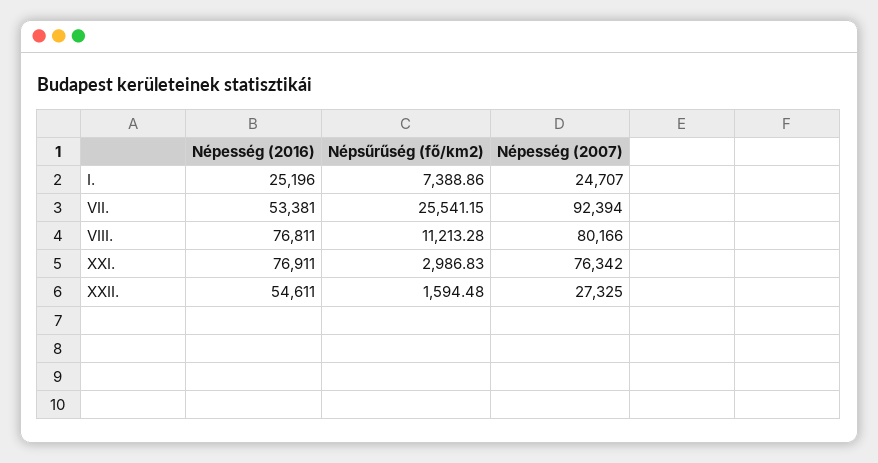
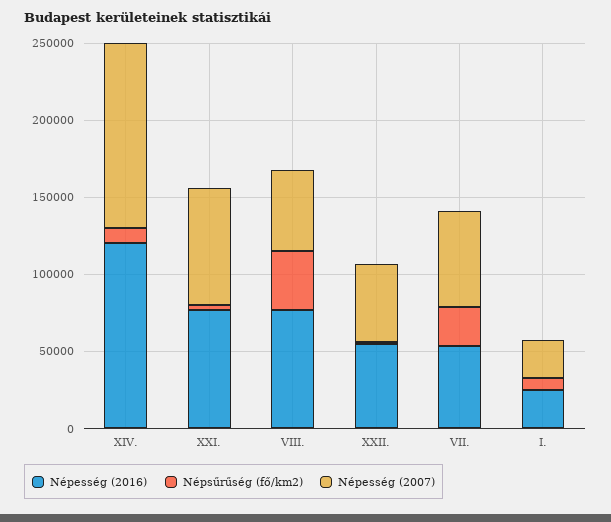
Népesség (2007), VII.: 92394 -> 60000
Népsűrűség (fő/km2), VIII.: 11213.28 -> 40000
Népesség (2007), VIII.: 80166 -> 50000
Népesség (2007), XXII.: 27325 -> 50000
Népesség (2016), XIV.: none -> 120000
Népsűrűség (fő/km2), XIV.: none -> 10000
Népesség (2007), XIV.: none -> 120000

